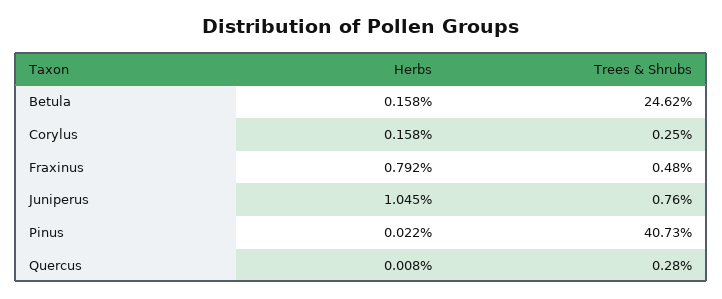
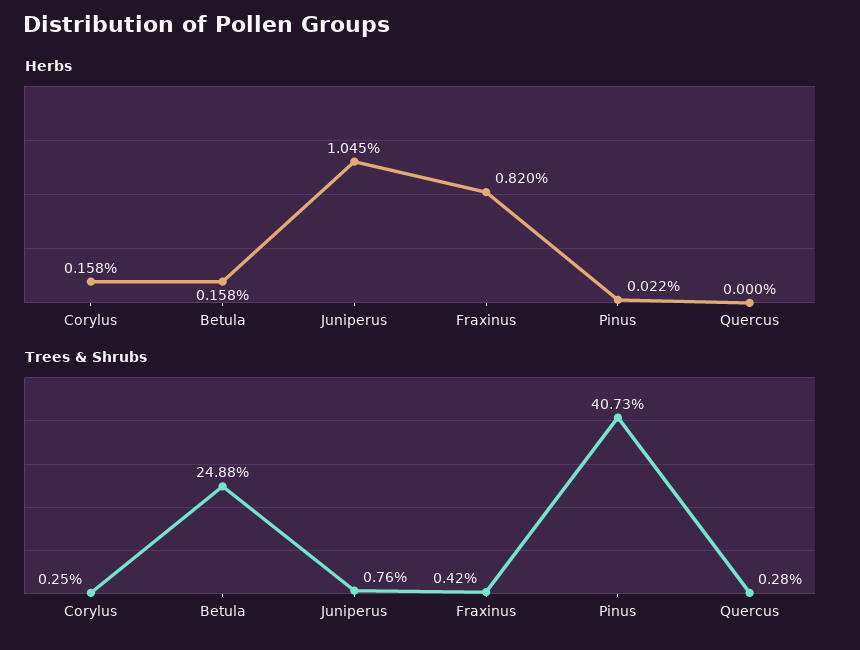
Trees & Shrubs, Betula: 24.62 -> 24.88
Herbs, Fraxinus: 0.792 -> 0.82
Trees & Shrubs, Fraxinus: 0.48 -> 0.42
Herbs, Quercus: 0.008 -> 0

